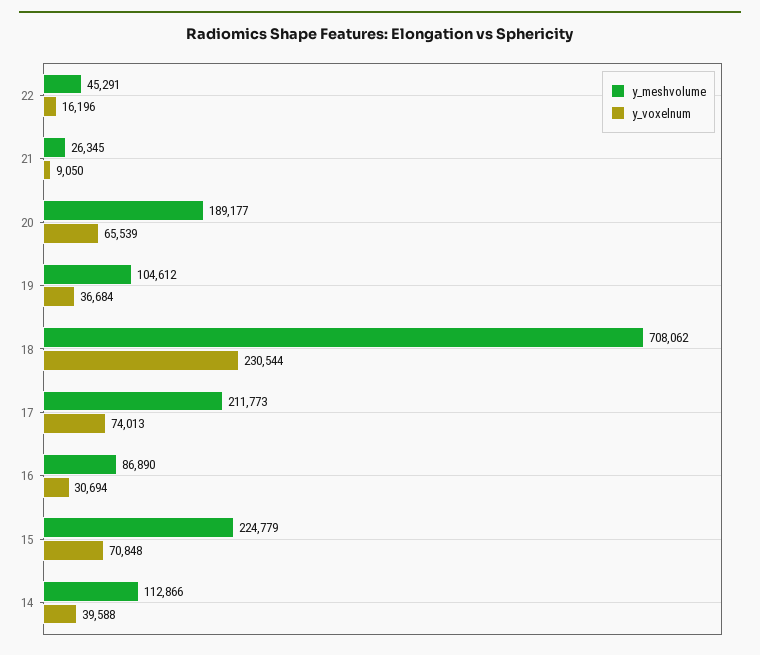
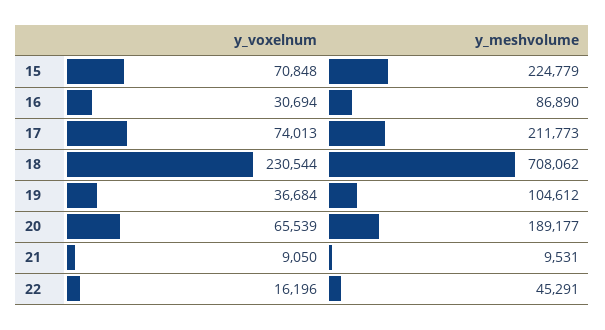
y_meshvolume, 21: 26345 -> 9531
y_meshvolume, 14: 112866 -> none
y_voxelnum, 14: 39588 -> none

